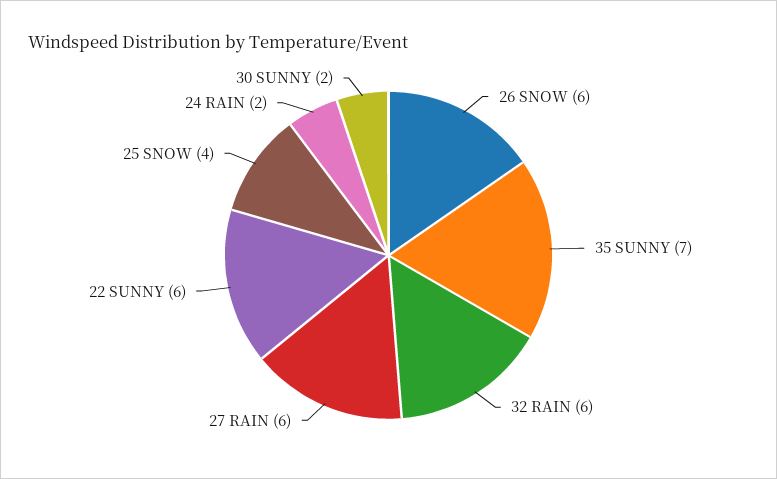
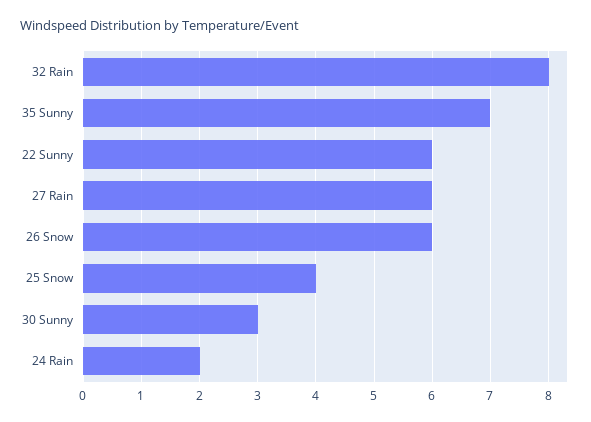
32 RAIN: 6 -> 8
30 SUNNY: 2 -> 3

